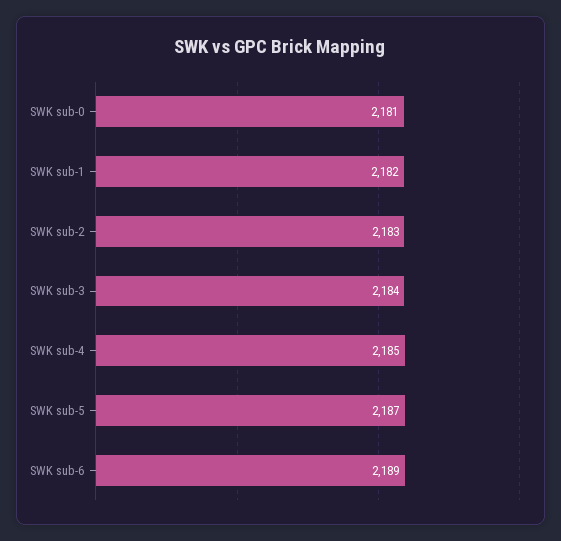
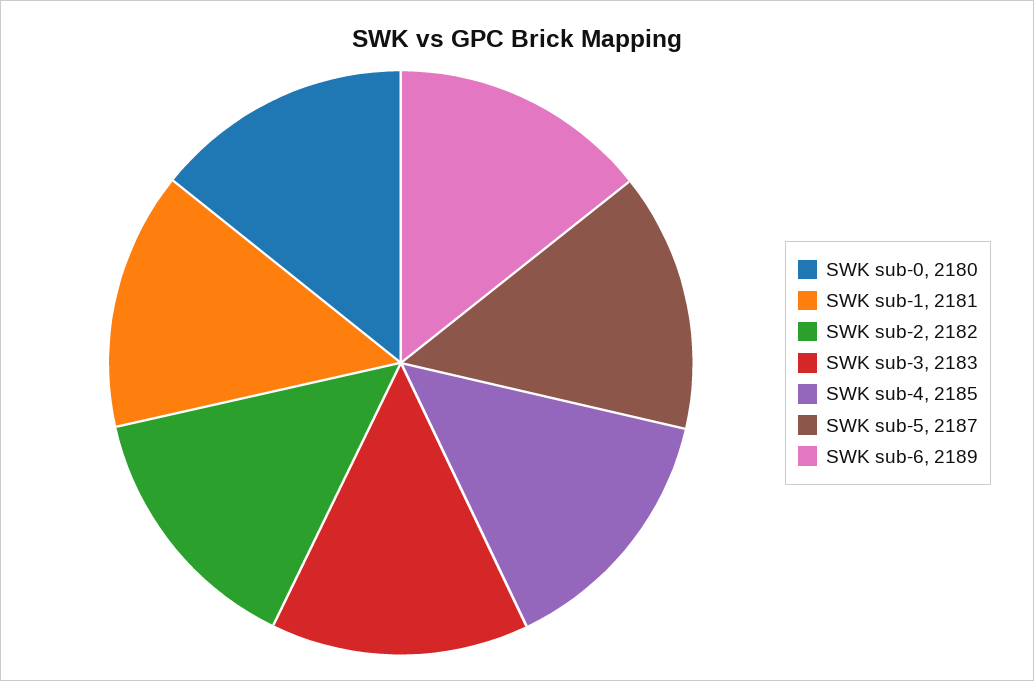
SWK sub-0: 2181 -> 2180
SWK sub-1: 2182 -> 2181
SWK sub-2: 2183 -> 2182
SWK sub-3: 2184 -> 2183

